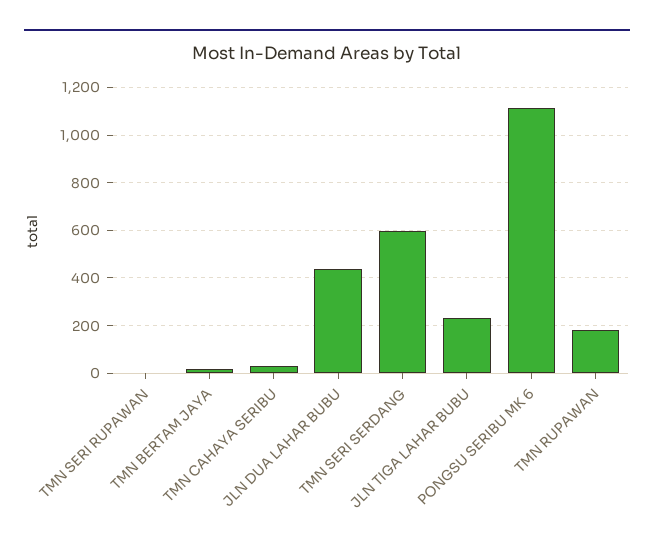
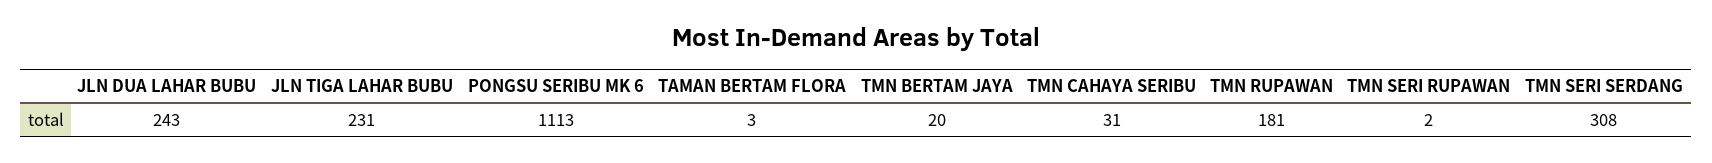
JLN DUA LAHAR BUBU: 450 -> 243
TMN SERI SERDANG: 600 -> 308
TAMAN BERTAM FLORA: none -> 3

